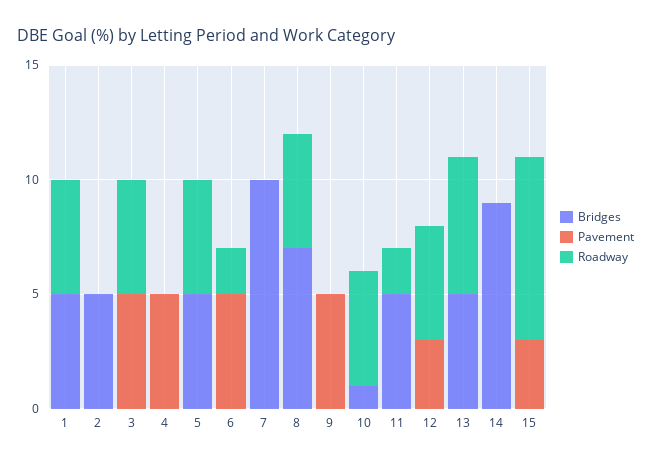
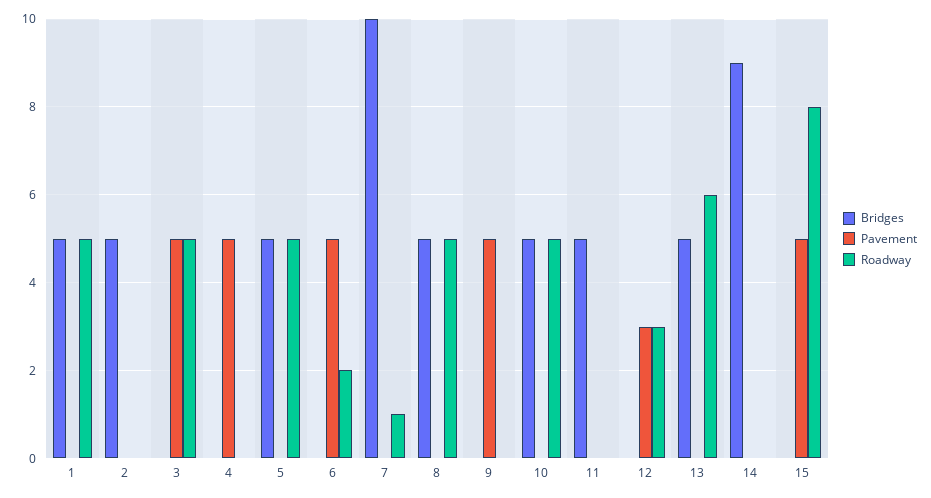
Roadway, 7: 0 -> 1
Bridges, 8: 7 -> 5
Bridges, 10: 1 -> 5
Roadway, 11: 2 -> 0
Roadway, 12: 5 -> 3
Pavement, 15: 3 -> 5

